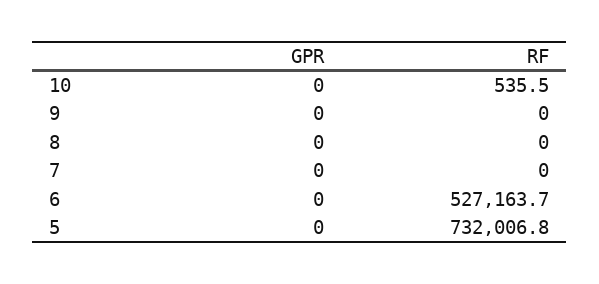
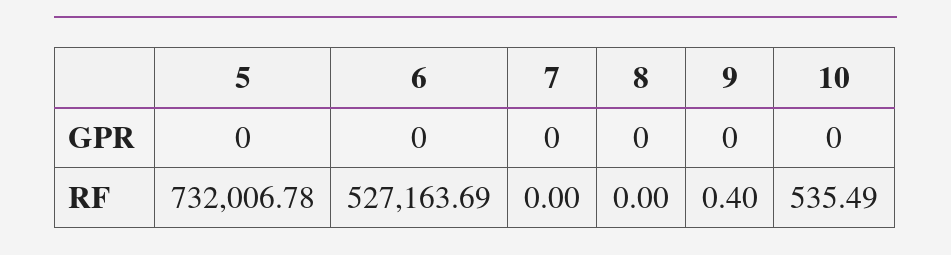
RF, 9: 0 -> 0.4

